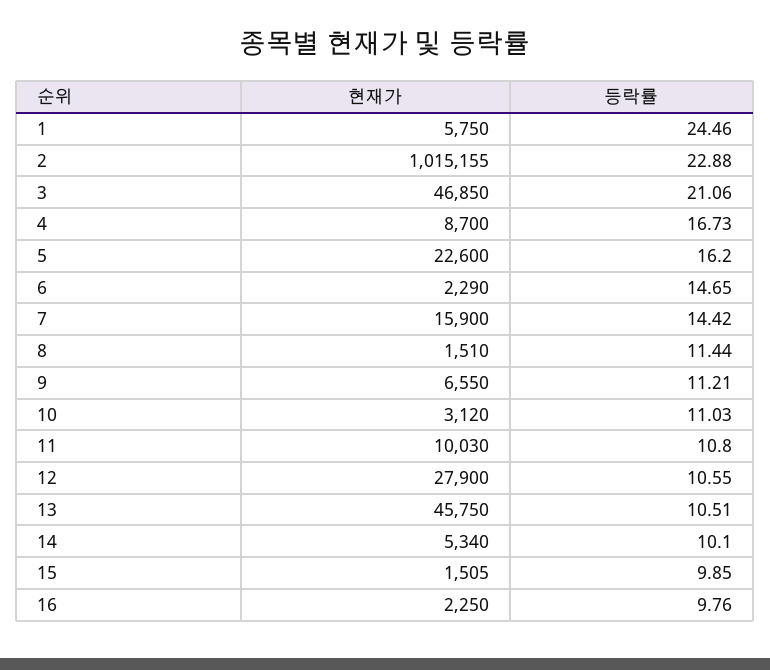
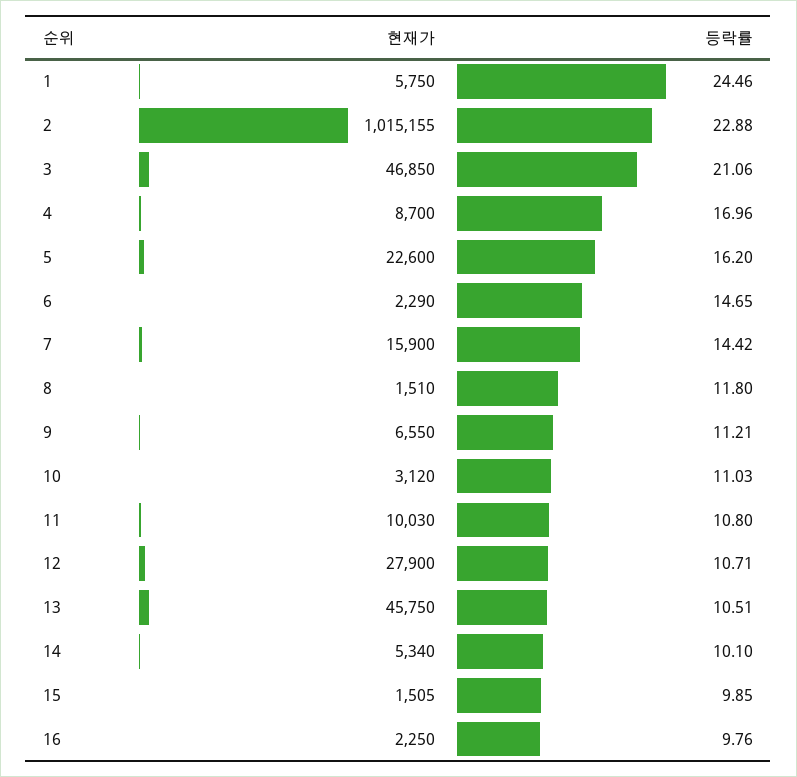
등락률, 4: 16.73 -> 16.96
등락률, 8: 11.44 -> 11.8
등락률, 12: 10.55 -> 10.71

